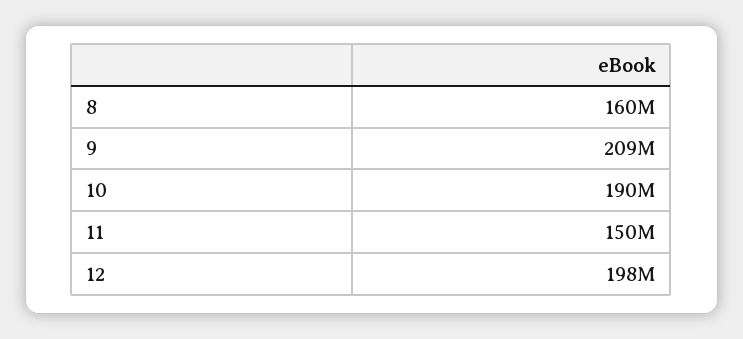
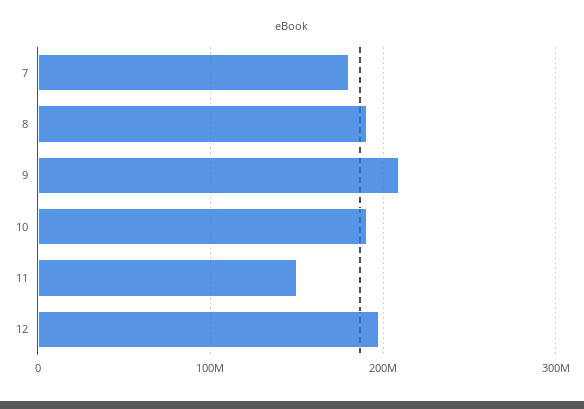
8: 160000000 -> 190000000
7: none -> 180000000

